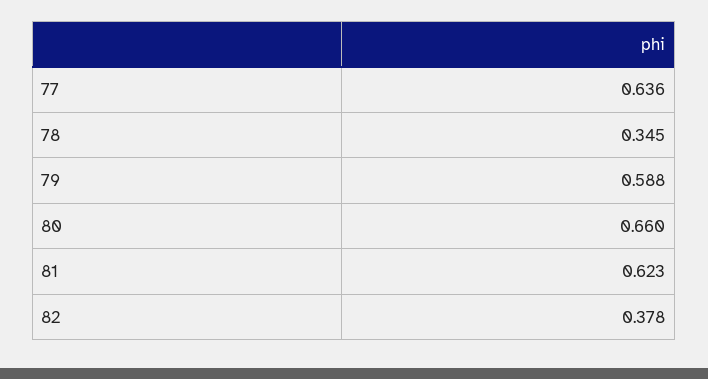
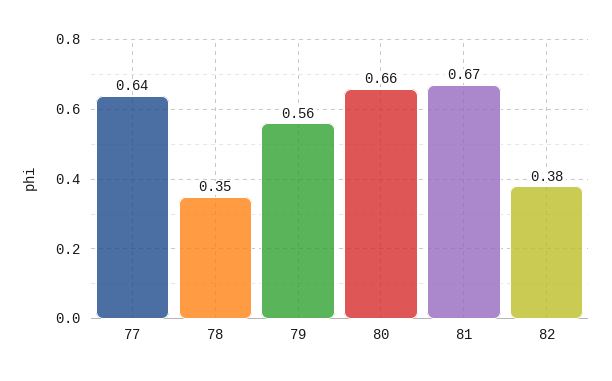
79: 0.588 -> 0.56
81: 0.623 -> 0.67

